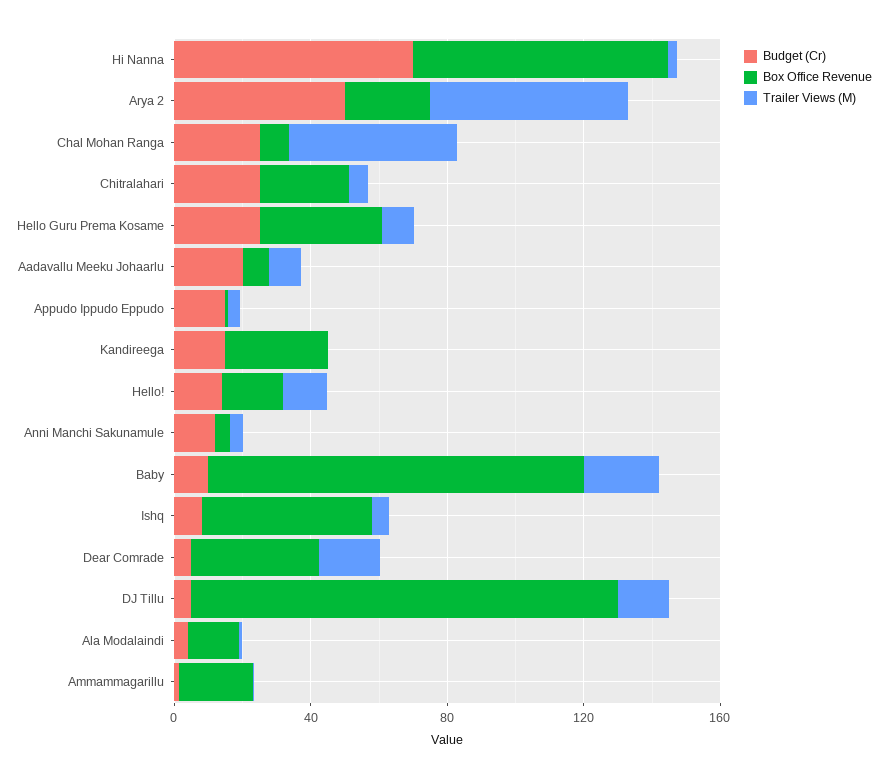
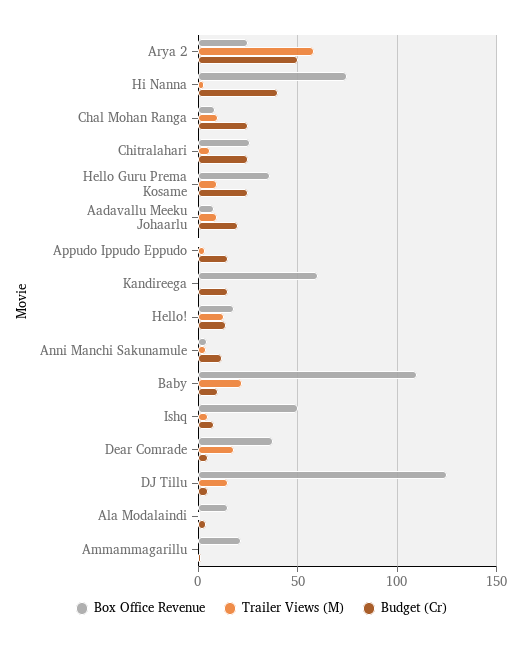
Budget (Cr), Hi Nanna: 70 -> 40
Trailer Views (M), Chal Mohan Ranga: 50 -> 10
Box Office Revenue, Kandireega: 30 -> 60

